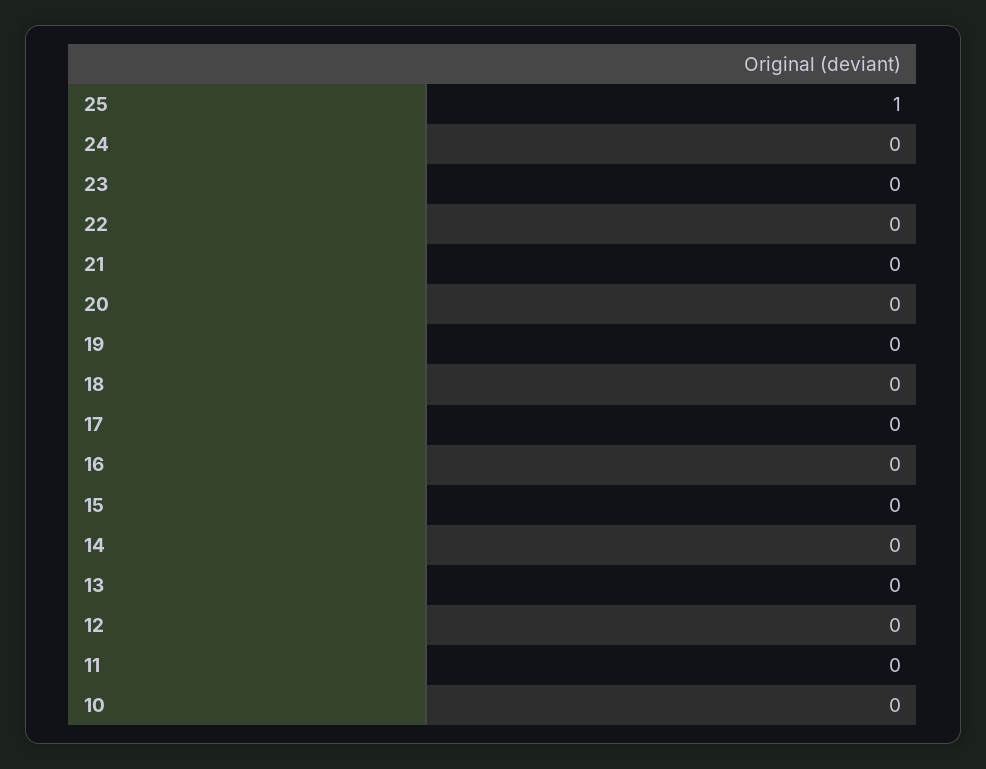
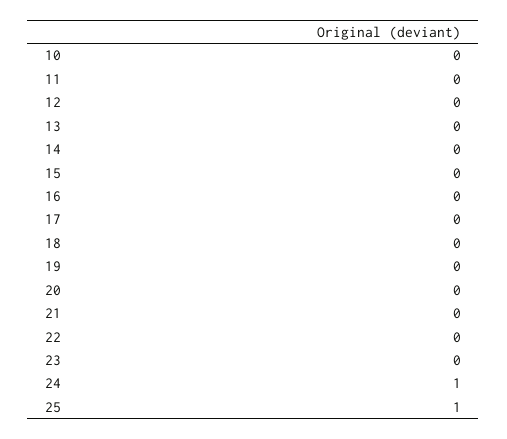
24: 0 -> 1

